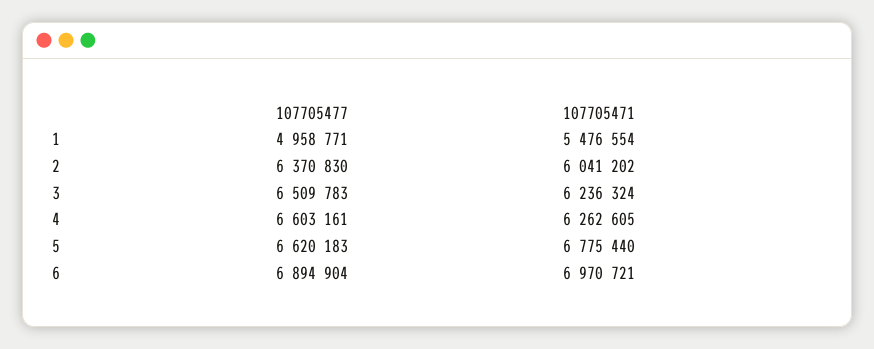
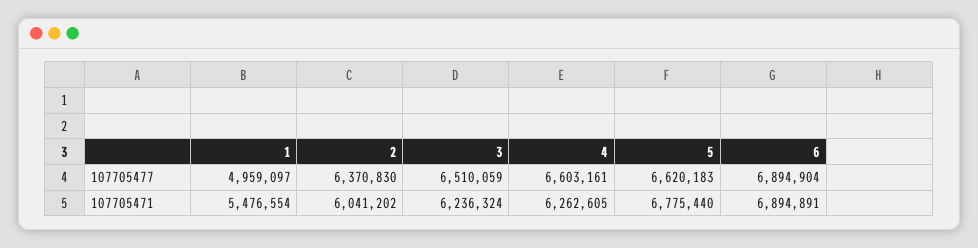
107705477, 1: 4958771 -> 4959097
107705477, 3: 6509783 -> 6510059
107705471, 6: 6970721 -> 6894891

